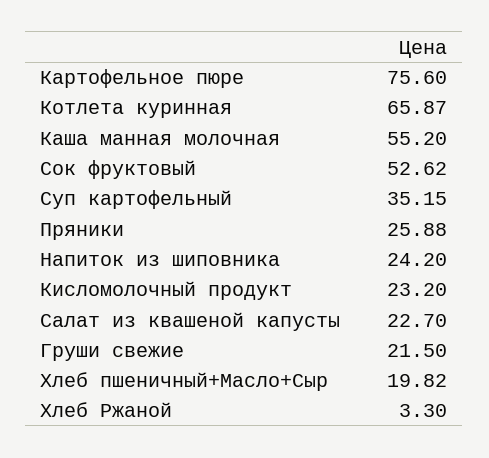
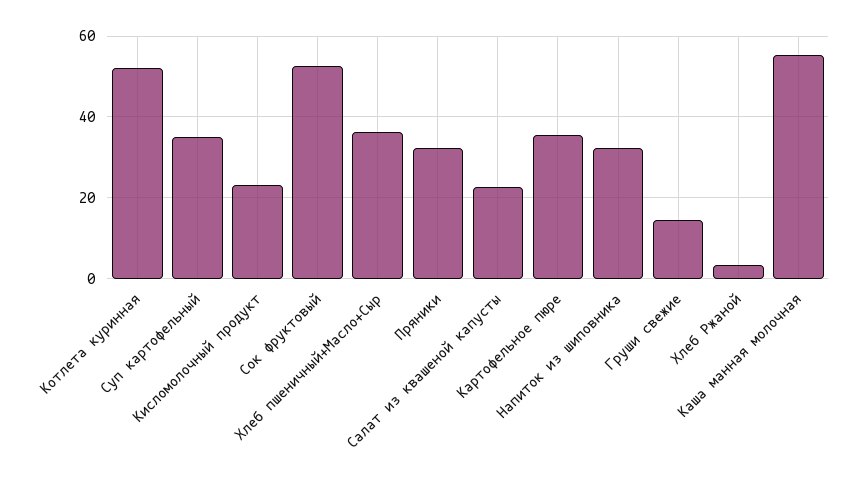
Картофельное пюре: 75.6 -> 36
Котлета куринная: 65.87 -> 52
Пряники: 25.88 -> 32
Напиток из шиповника: 24.2 -> 32
Груши свежие: 21.5 -> 14
Хлеб пшеничный+Масло+Сыр: 19.82 -> 36

